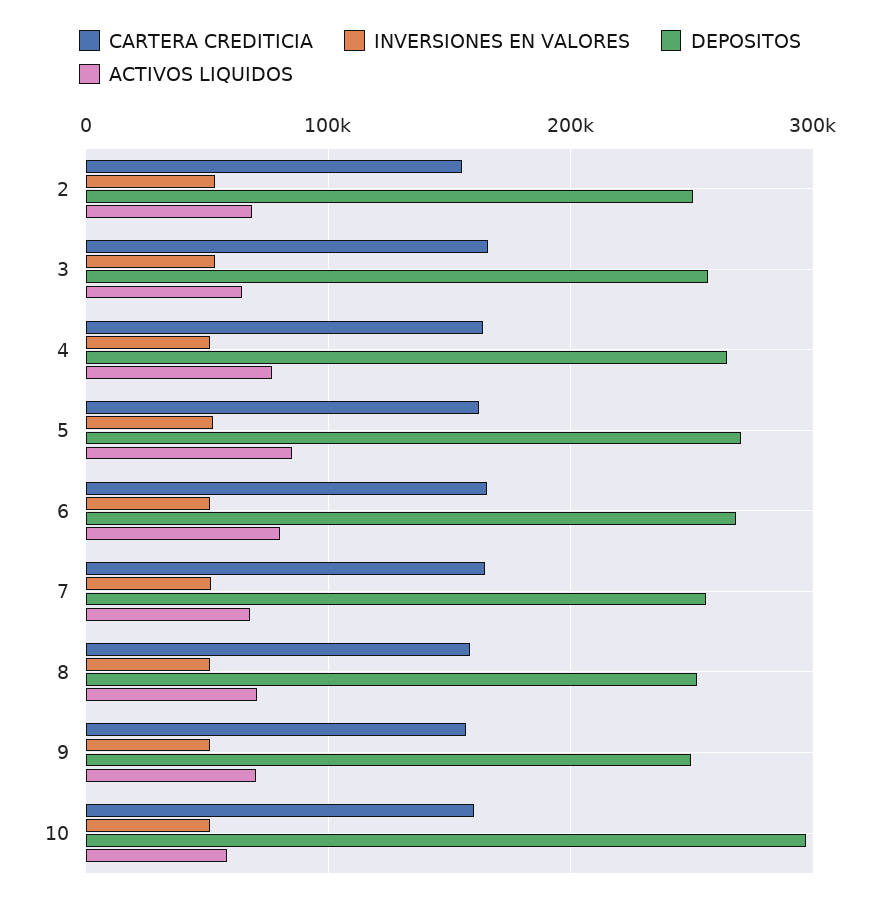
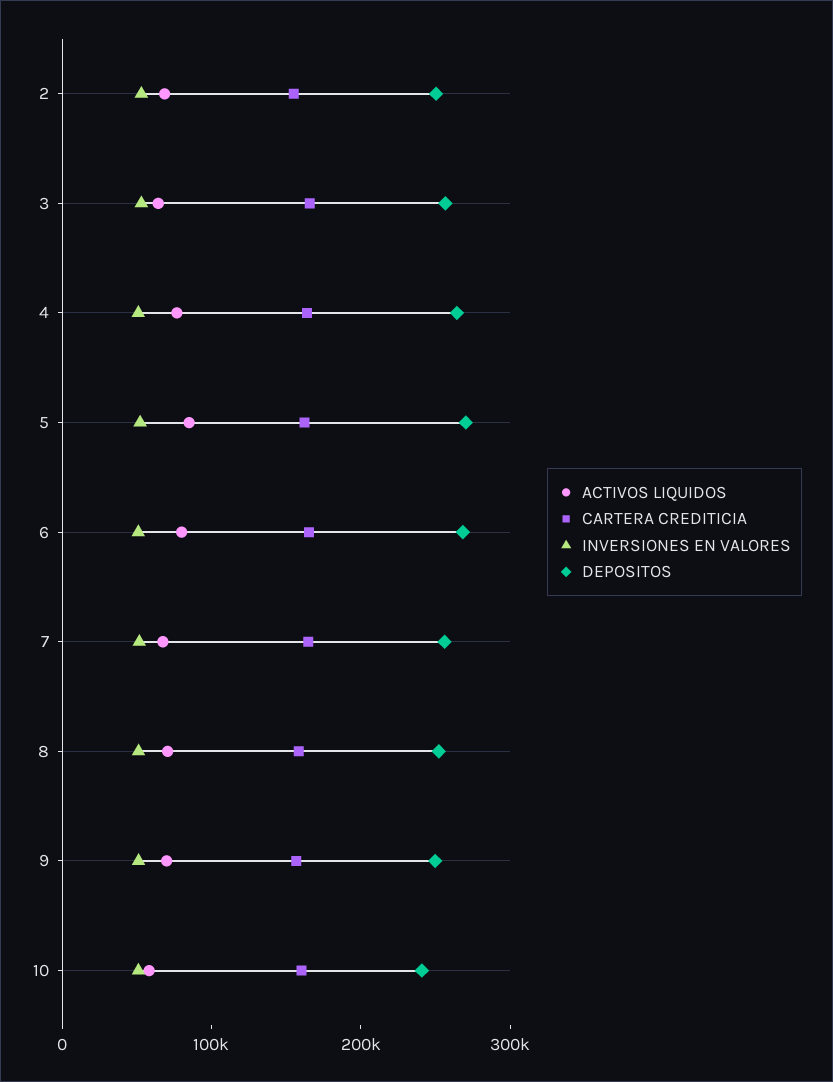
DEPOSITOS, 10: 300000 -> 240000

